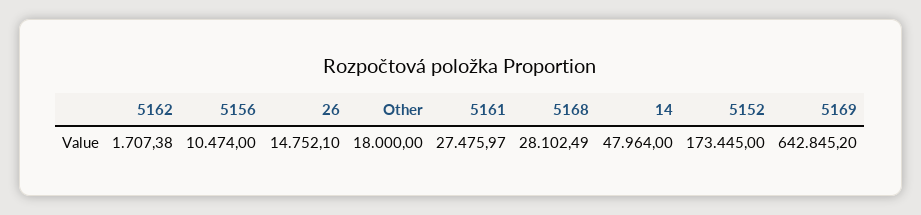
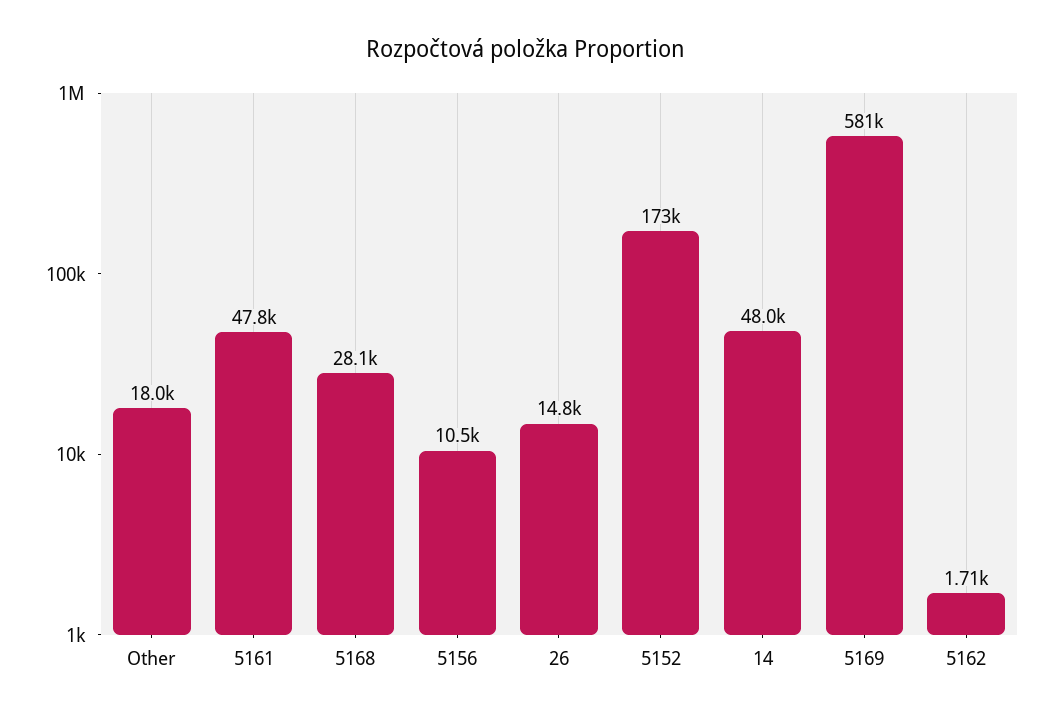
5161: 27475.97 -> 47800
5169: 642845.2 -> 581000

